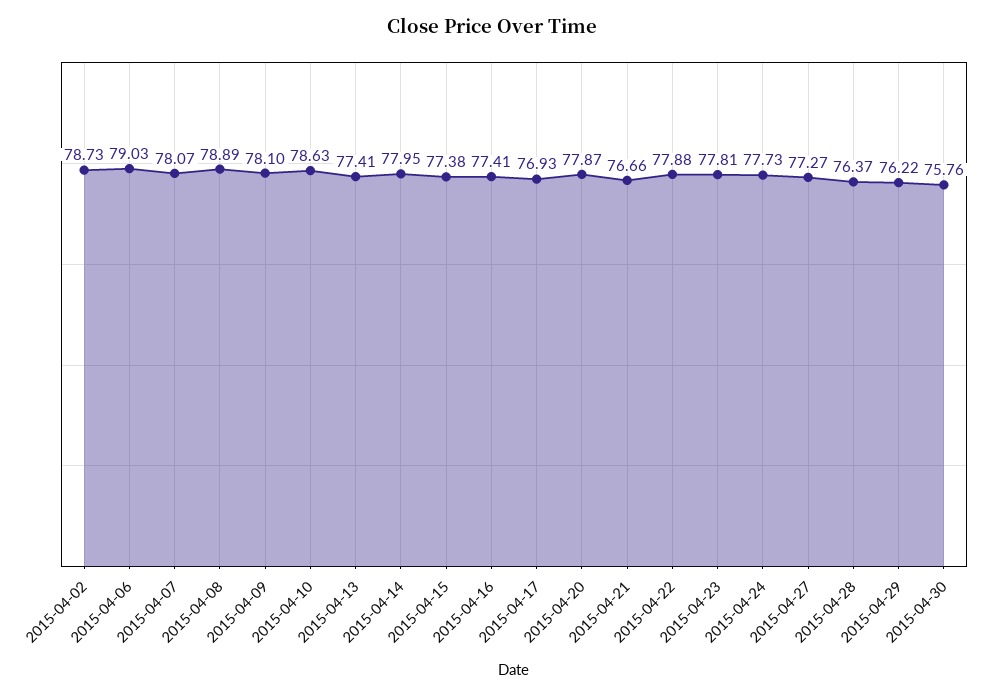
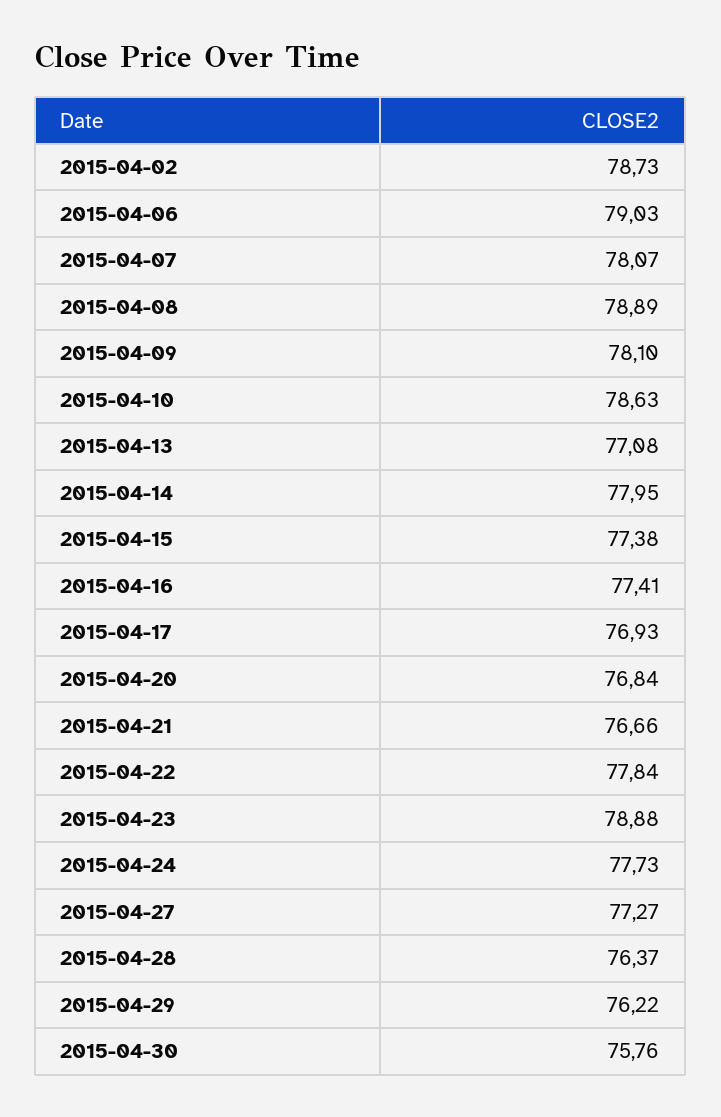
2015-04-13: 77.41 -> 77.08
2015-04-20: 77.87 -> 76.84
2015-04-22: 77.88 -> 77.84
2015-04-23: 77.81 -> 78.88

